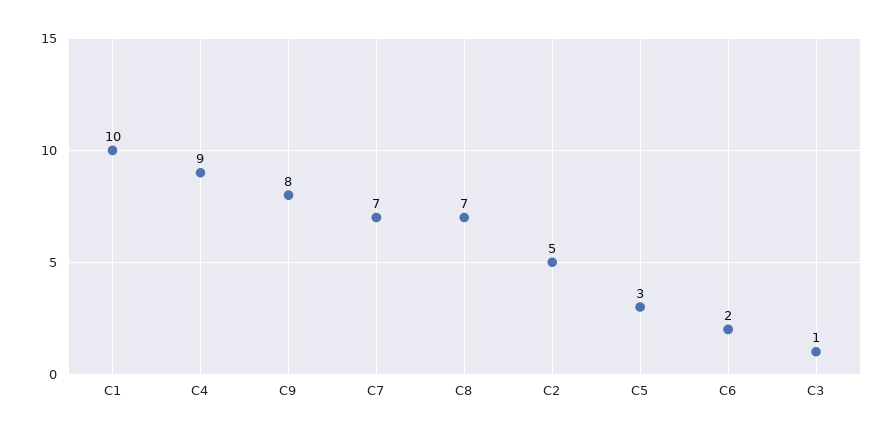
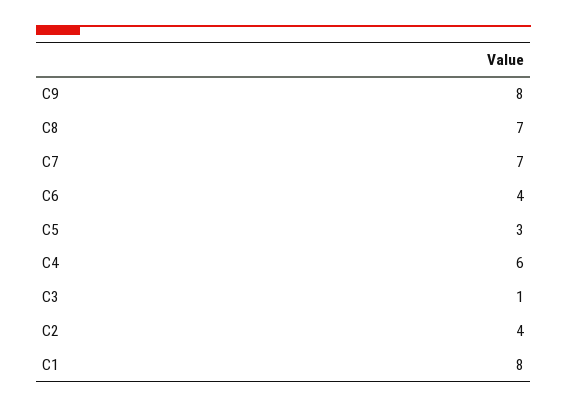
C1: 10 -> 8
C4: 9 -> 6
C2: 5 -> 4
C6: 2 -> 4

